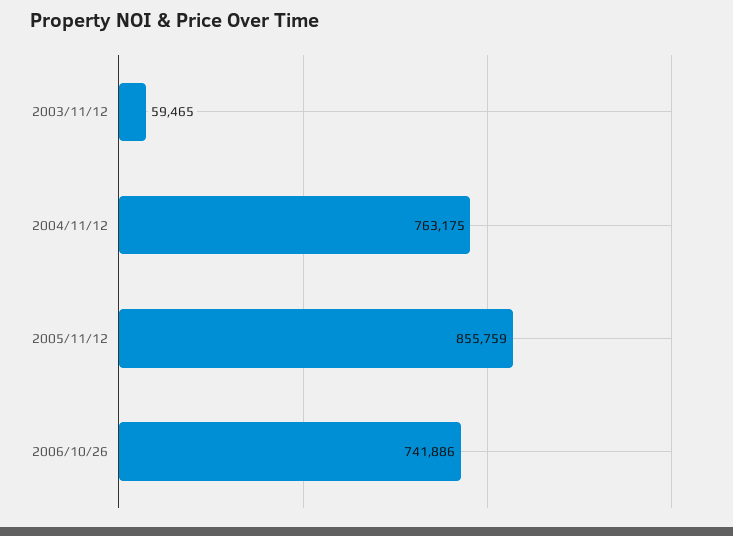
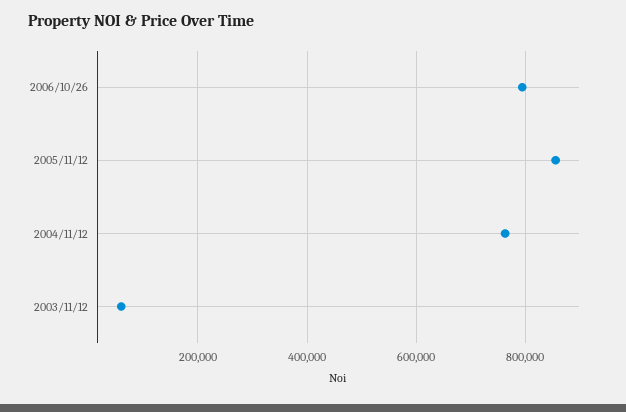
2006/10/26: 741886 -> 800000

